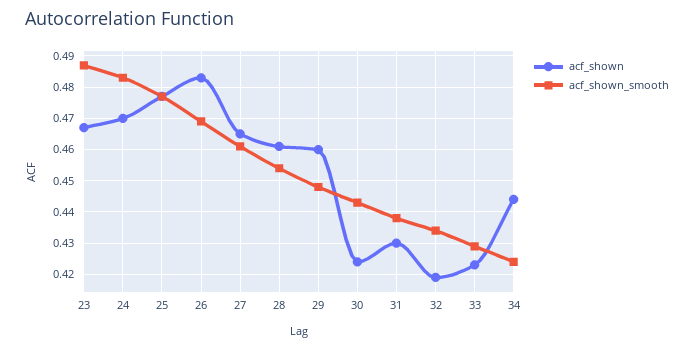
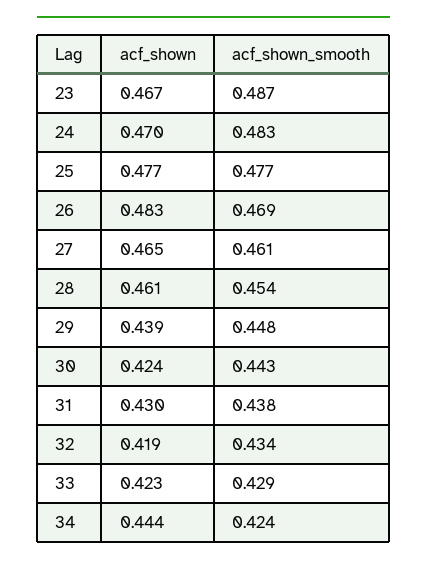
acf_shown, 29: 0.46 -> 0.439

